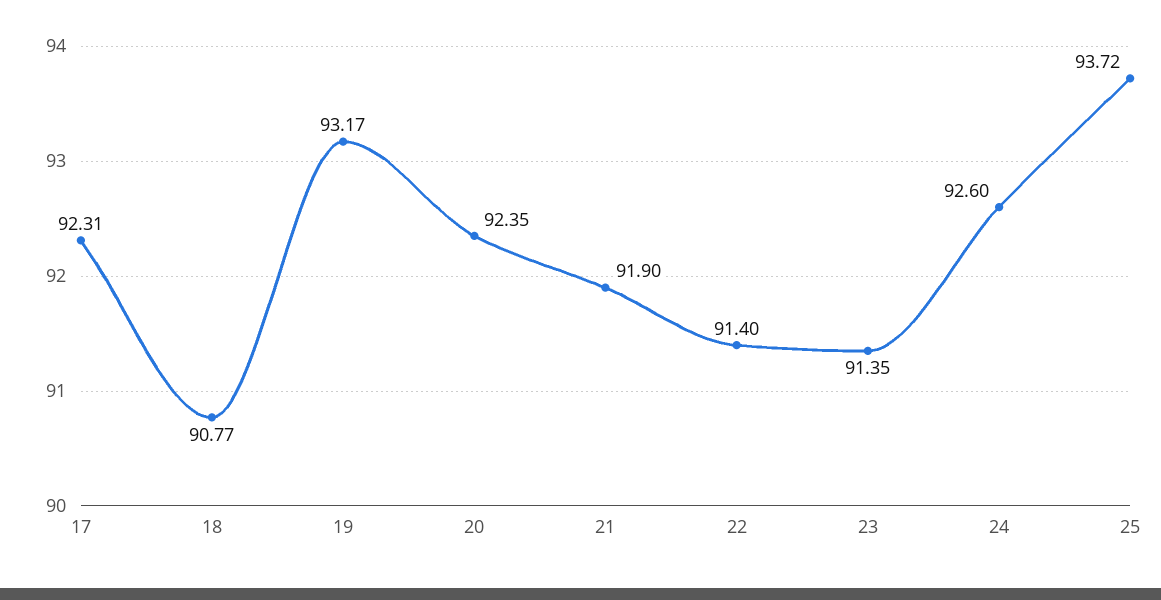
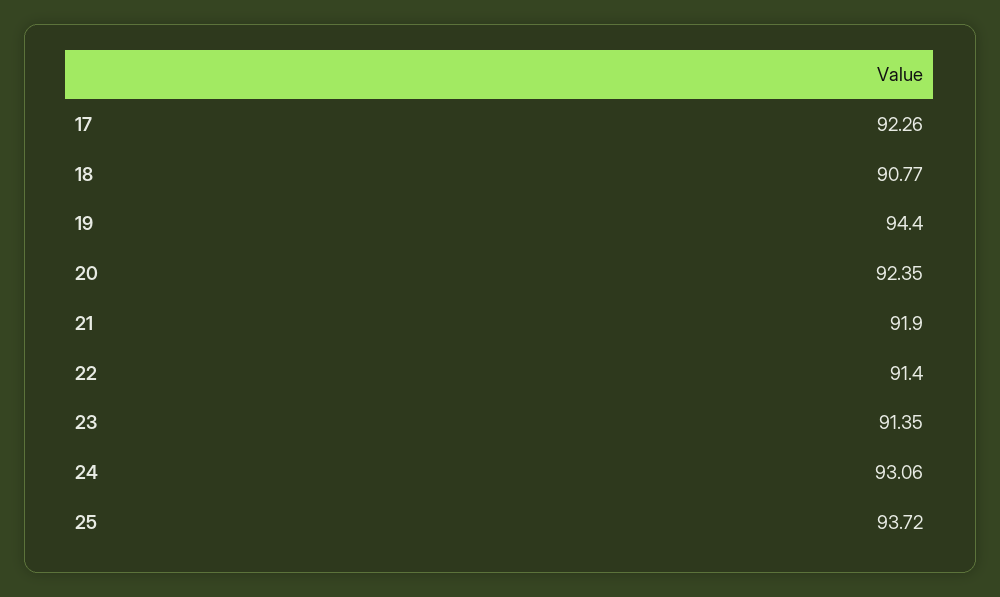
17: 92.31 -> 92.26
19: 93.17 -> 94.4
24: 92.6 -> 93.06

